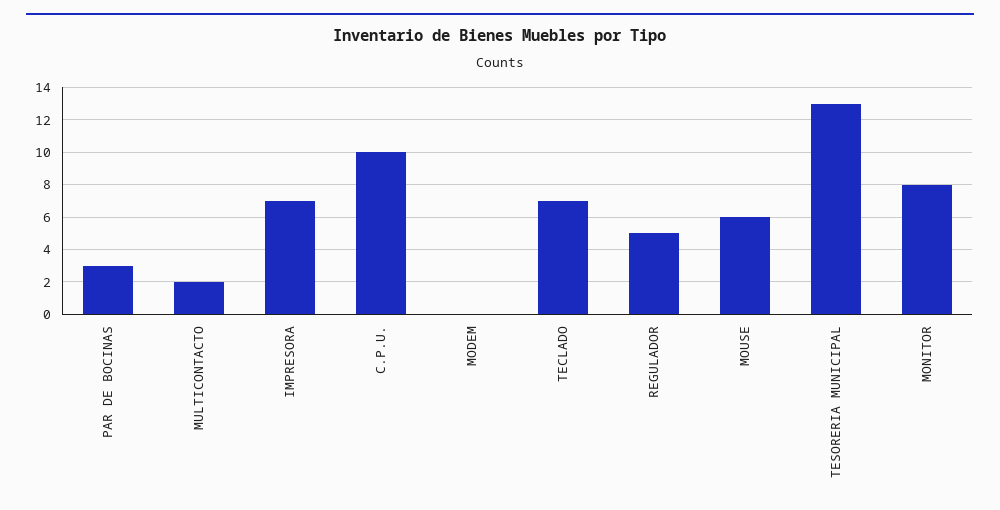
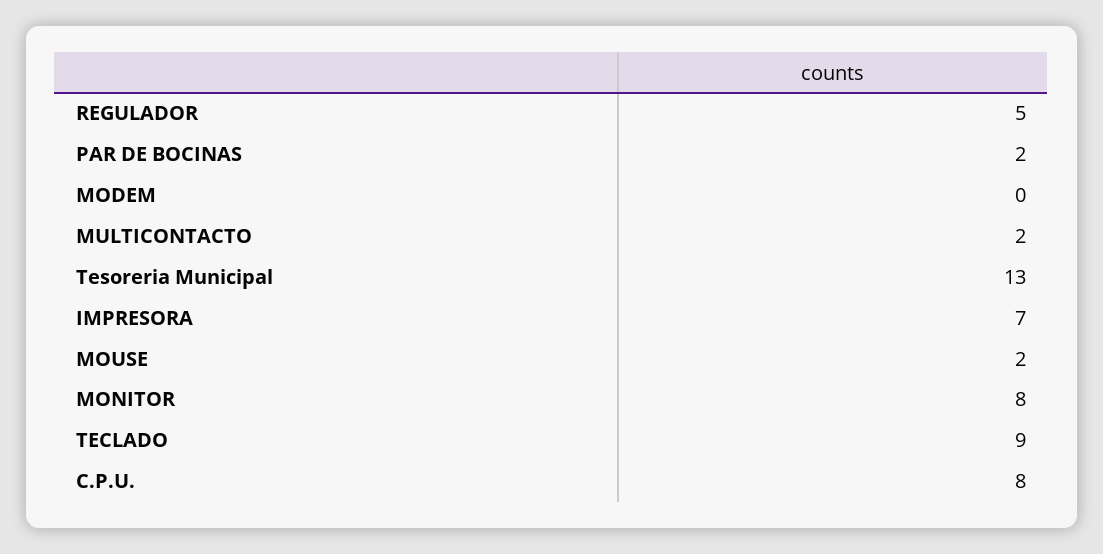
PAR DE BOCINAS: 3 -> 2
C.P.U.: 10 -> 8
TECLADO: 7 -> 9
MOUSE: 6 -> 2

